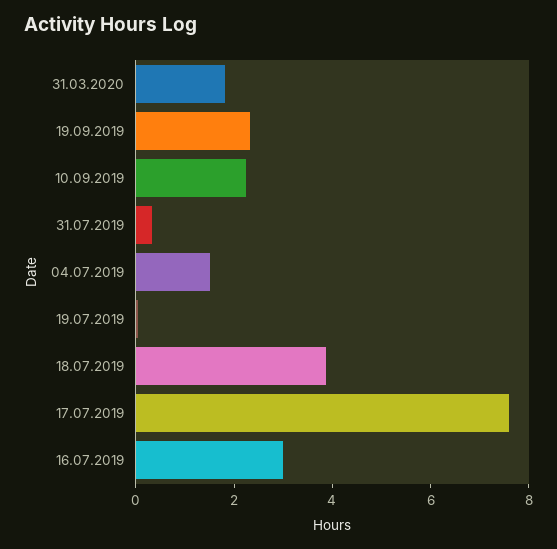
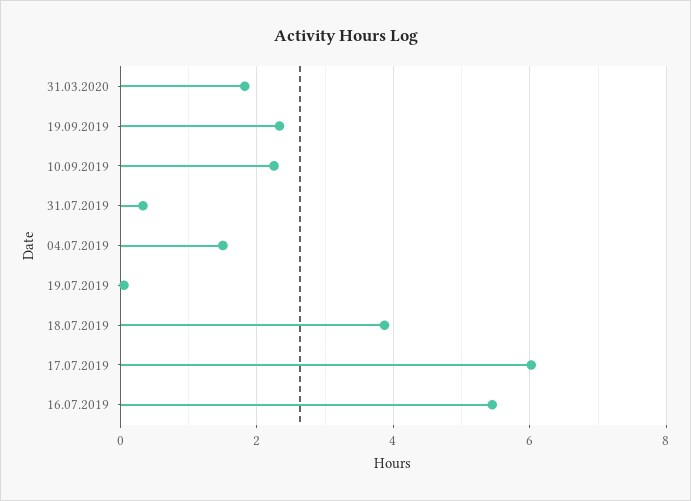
17.07.2019: 7.5 -> 6
16.07.2019: 3 -> 5.4

